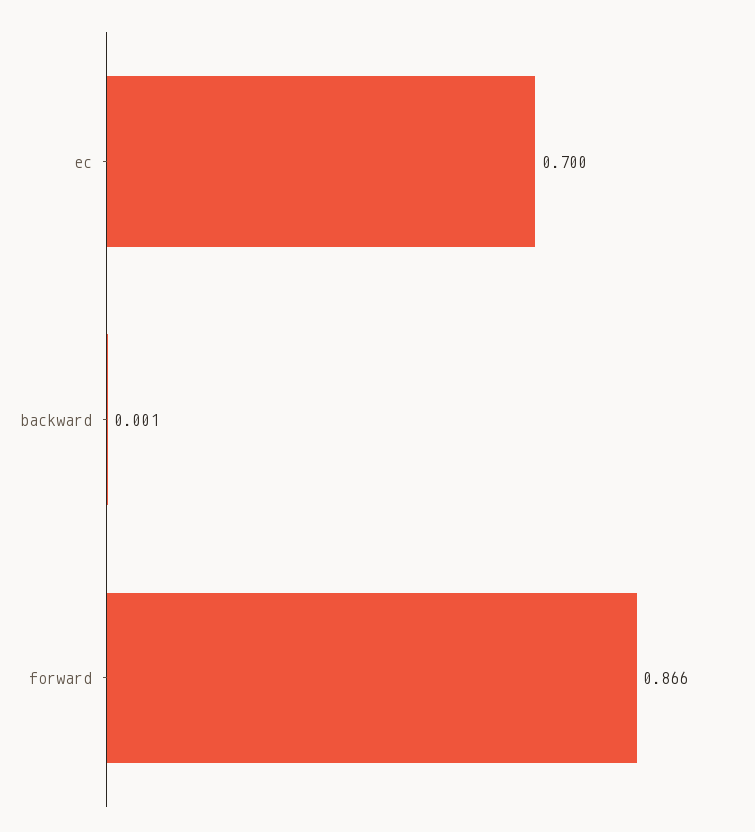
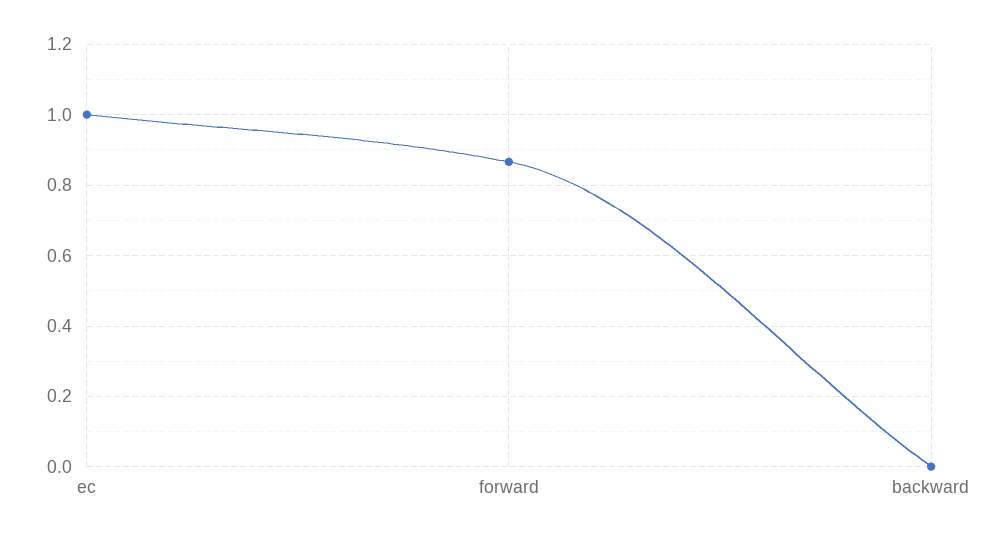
ec: 0.7 -> 1

